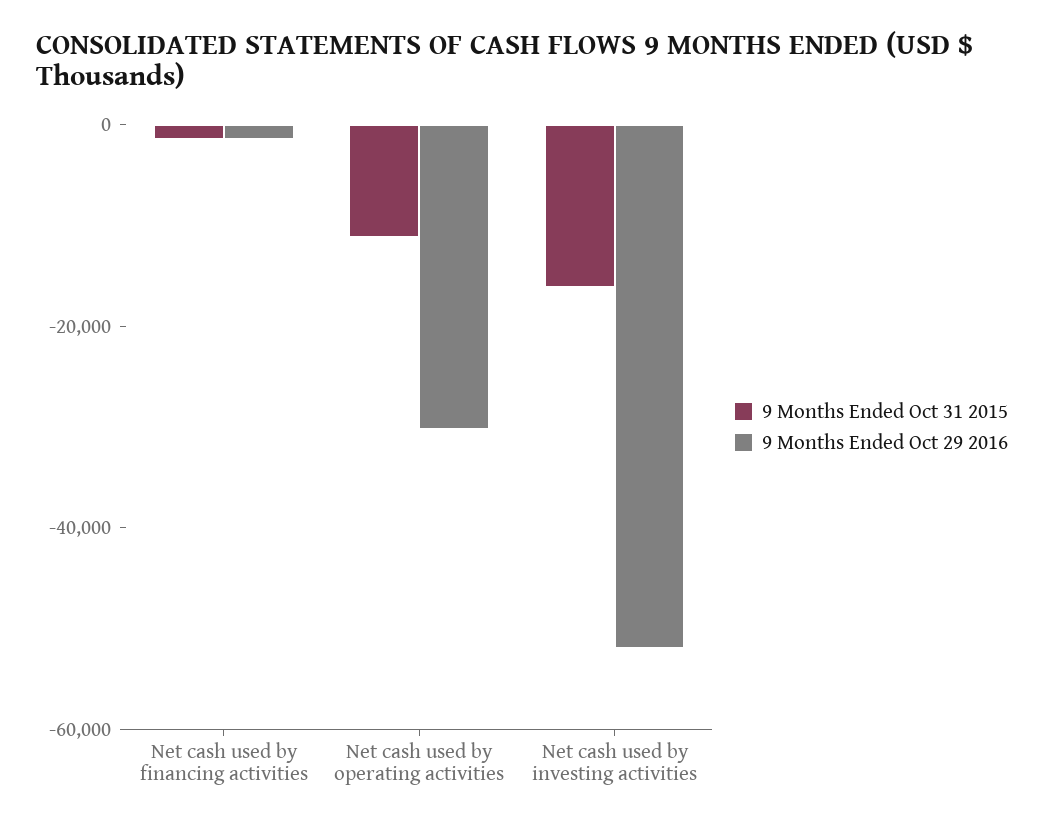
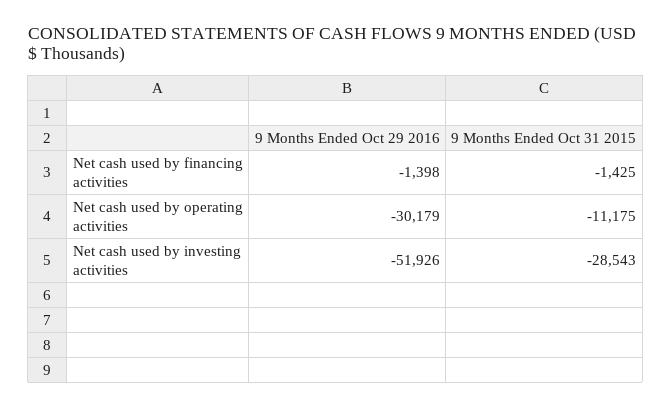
9 Months Ended Oct 31 2015, Net cash used by investing activities: -15000 -> -28543

